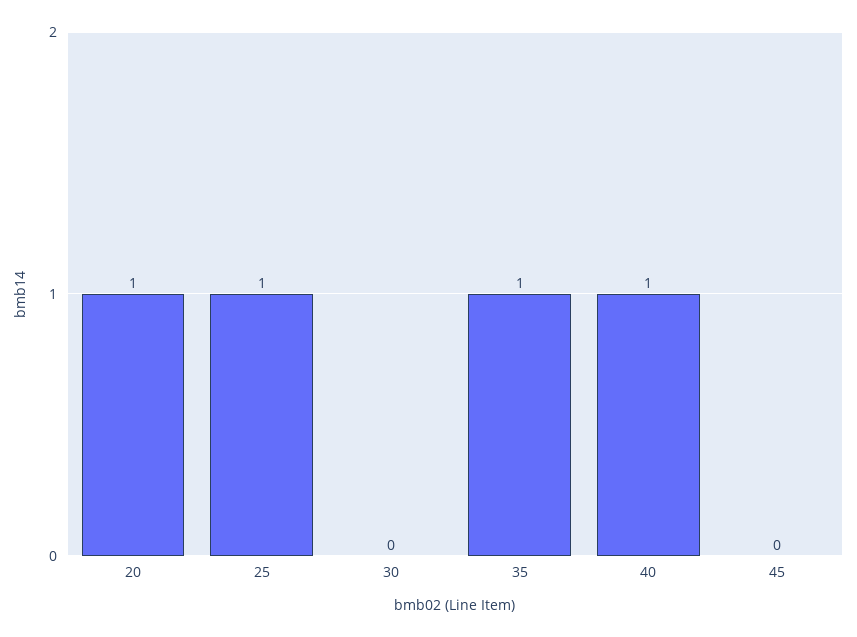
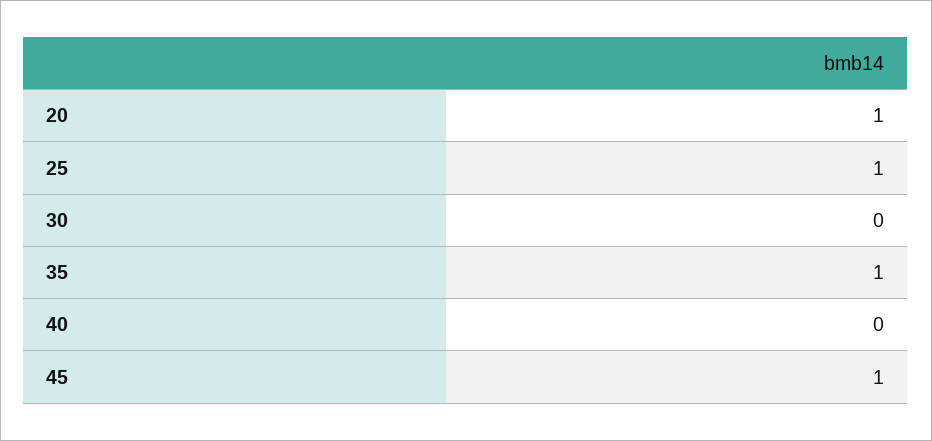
40: 1 -> 0
45: 0 -> 1

